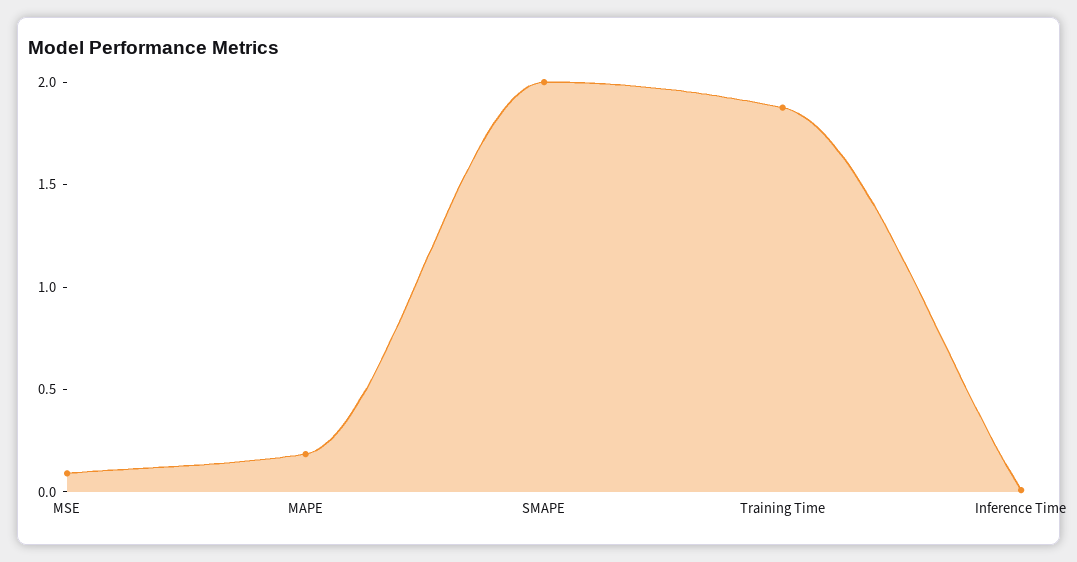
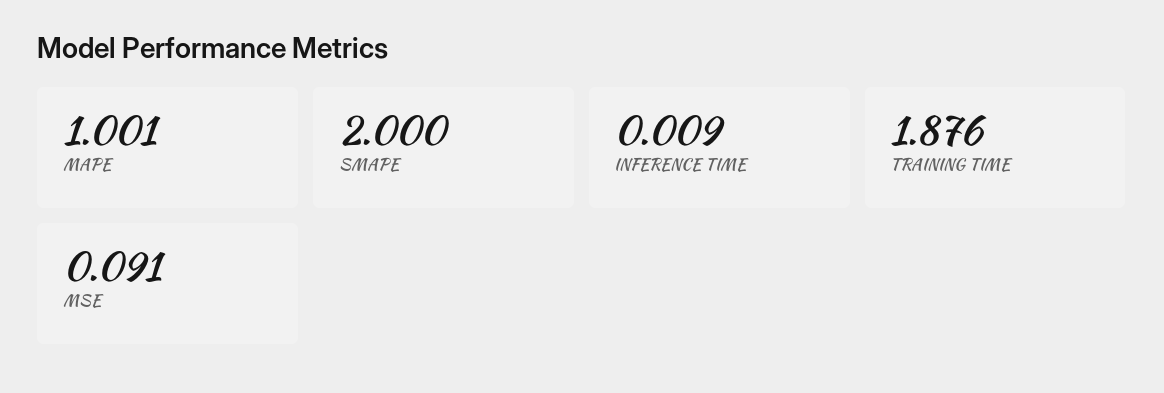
MAPE: 0.2 -> 1.001

